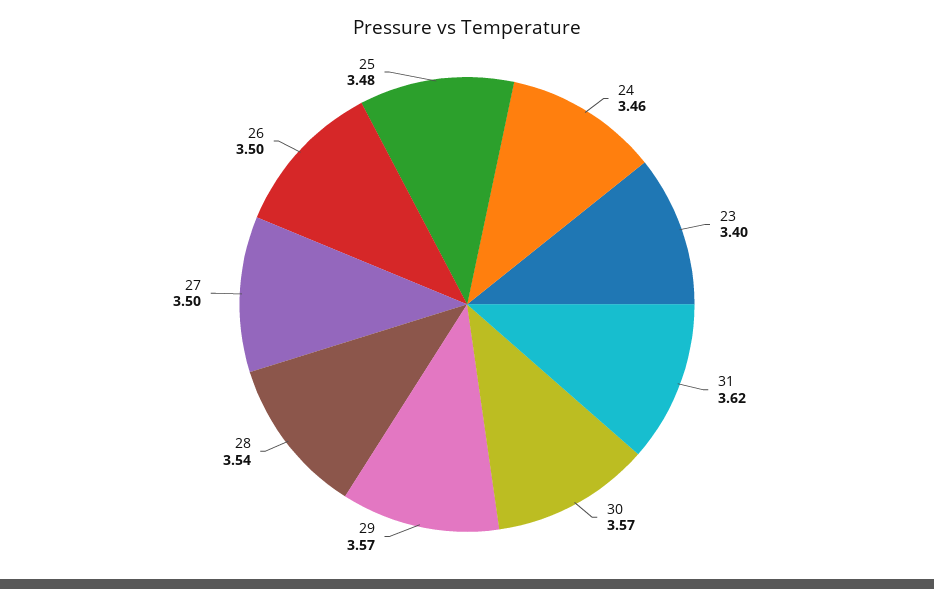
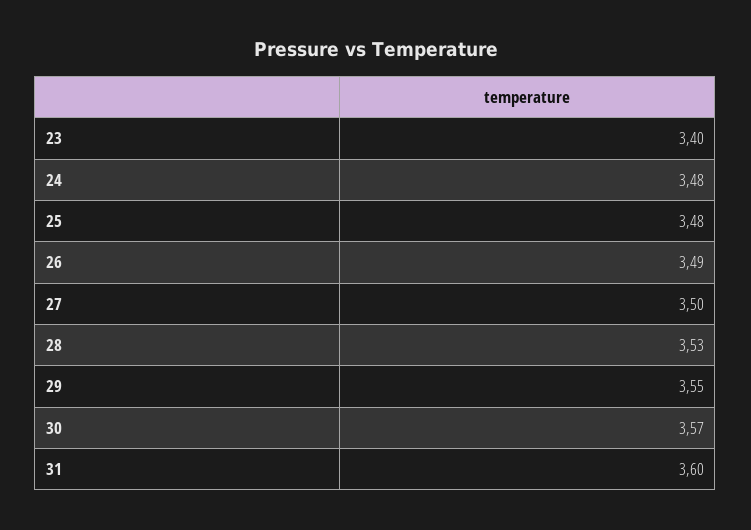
24: 3.46 -> 3.48
31: 3.62 -> 3.6
29: 3.57 -> 3.55
28: 3.54 -> 3.53
26: 3.5 -> 3.49

